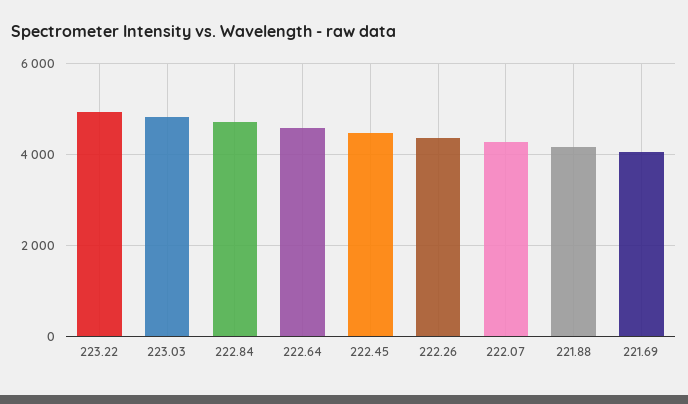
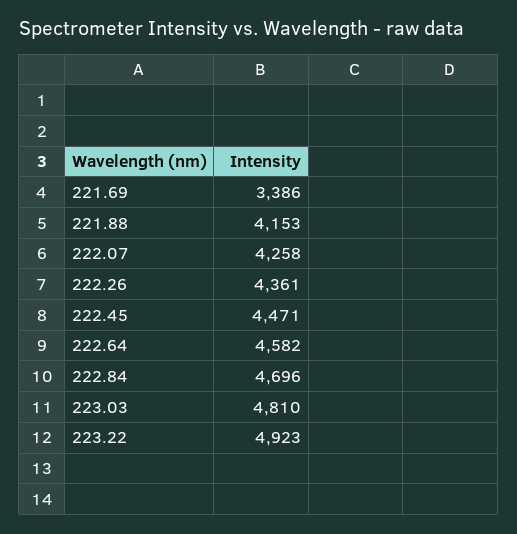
221.69: 4000 -> 3386

